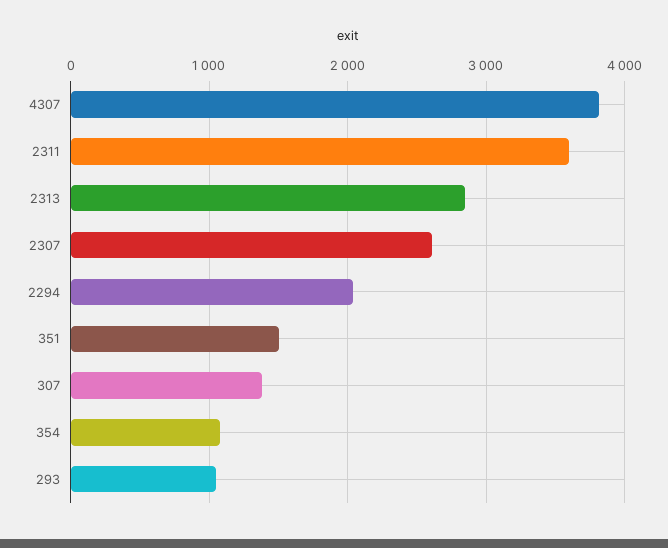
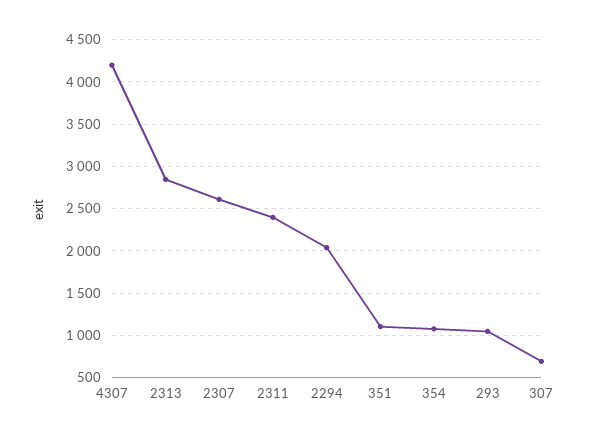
4307: 3800 -> 4200
2311: 3600 -> 2400
351: 1500 -> 1100
307: 1400 -> 700

